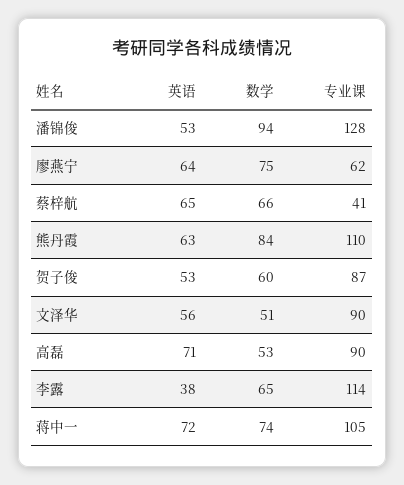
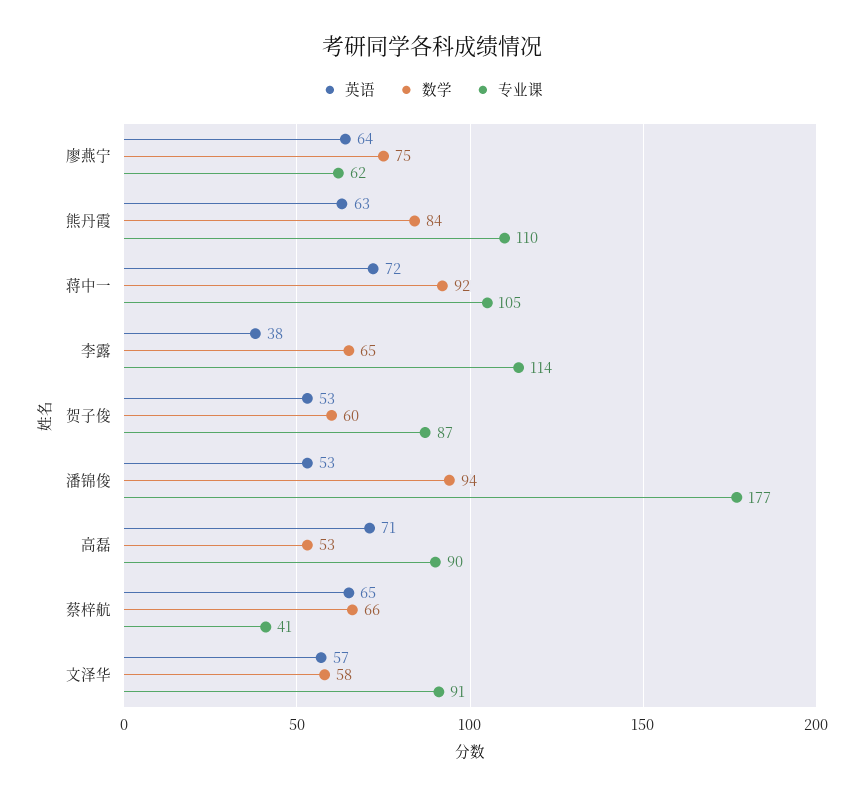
专业课, 潘锦俊: 128 -> 177
英语, 文泽华: 56 -> 57
数学, 文泽华: 51 -> 58
专业课, 文泽华: 90 -> 91
数学, 蒋中一: 74 -> 92

